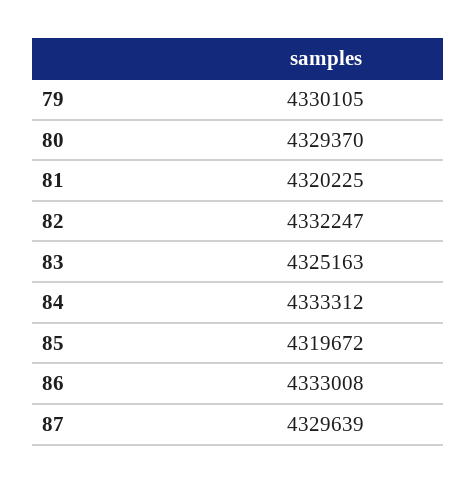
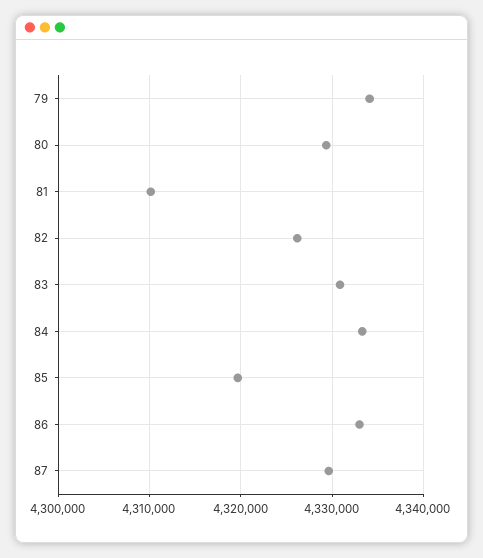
79: 4330105 -> 4334000
81: 4320225 -> 4310000
82: 4332247 -> 4326000
83: 4325163 -> 4331000

